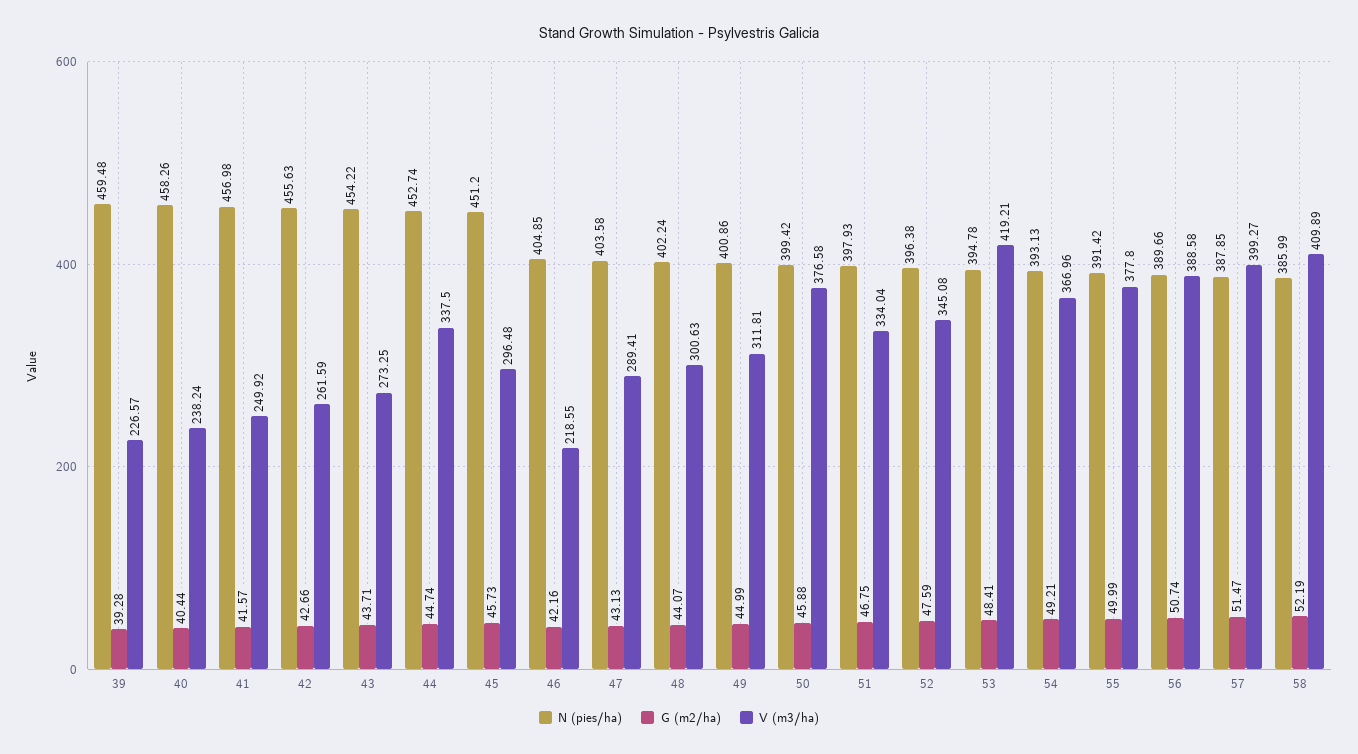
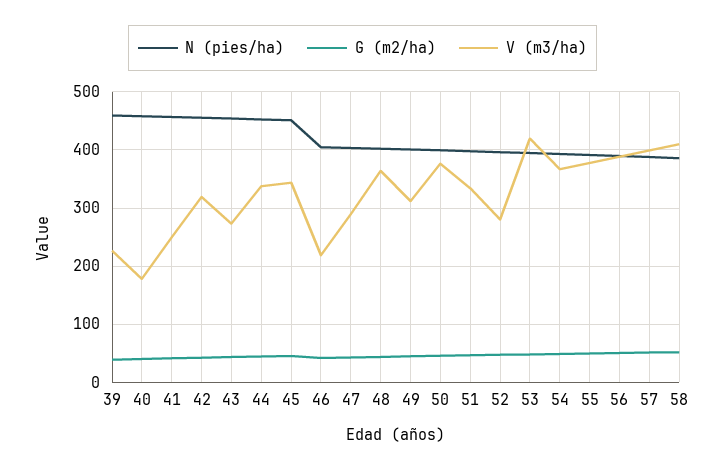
V (m3/ha), 40: 238.24 -> 180
V (m3/ha), 42: 261.59 -> 320
V (m3/ha), 45: 296.48 -> 340
V (m3/ha), 48: 300.63 -> 360
V (m3/ha), 52: 345.08 -> 280

